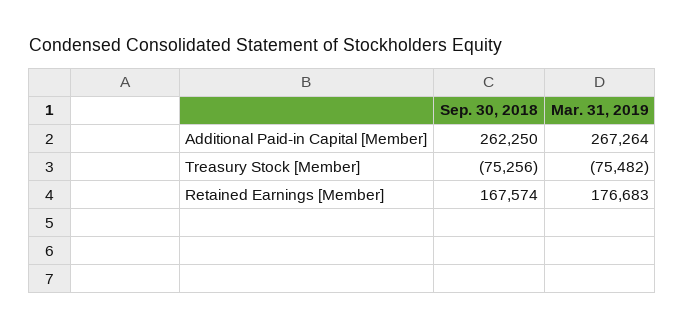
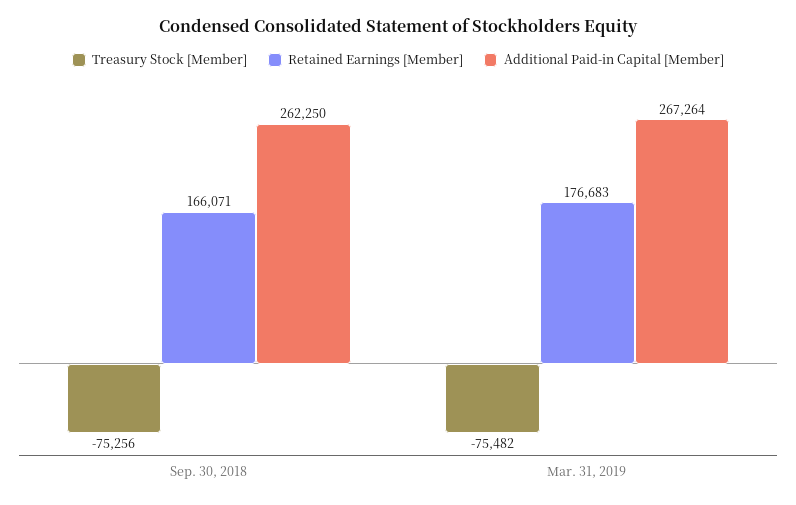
Retained Earnings [Member], Sep. 30, 2018: 167574 -> 166071

